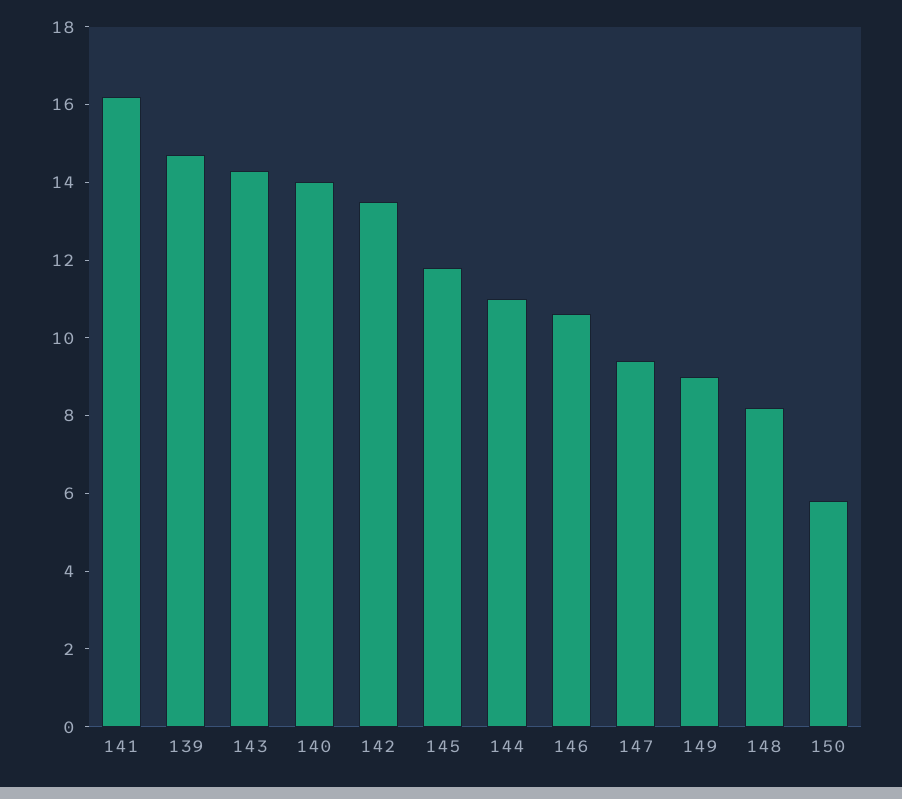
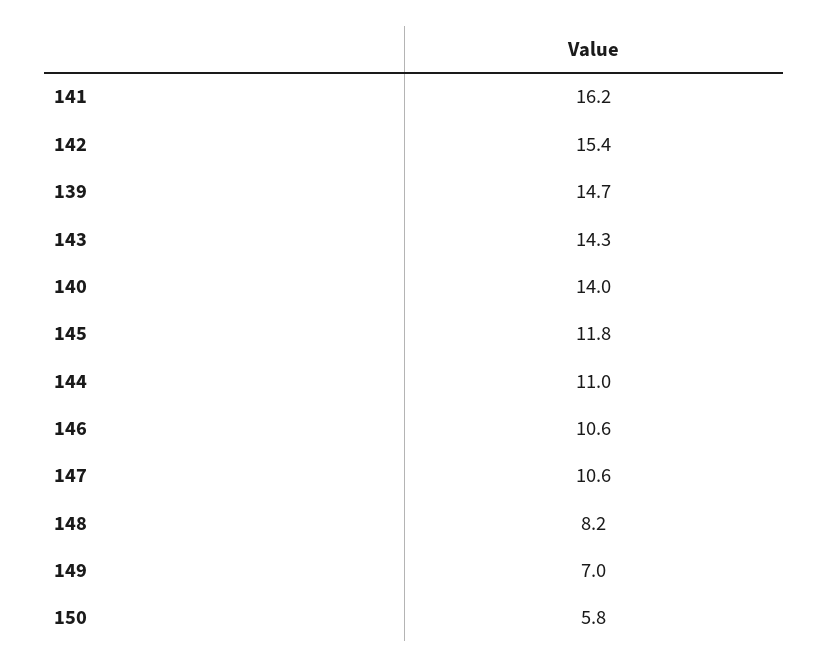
142: 13.5 -> 15.4
147: 9.5 -> 10.6
149: 9 -> 7

